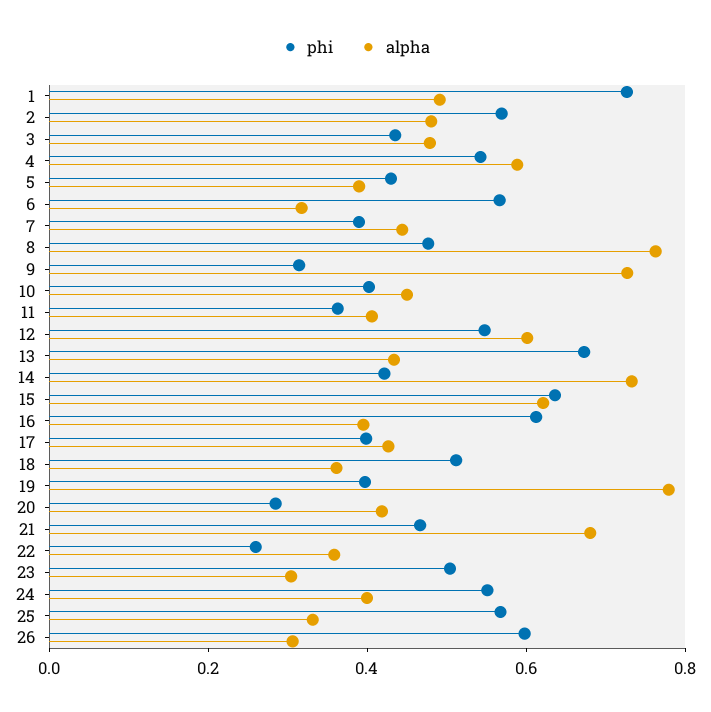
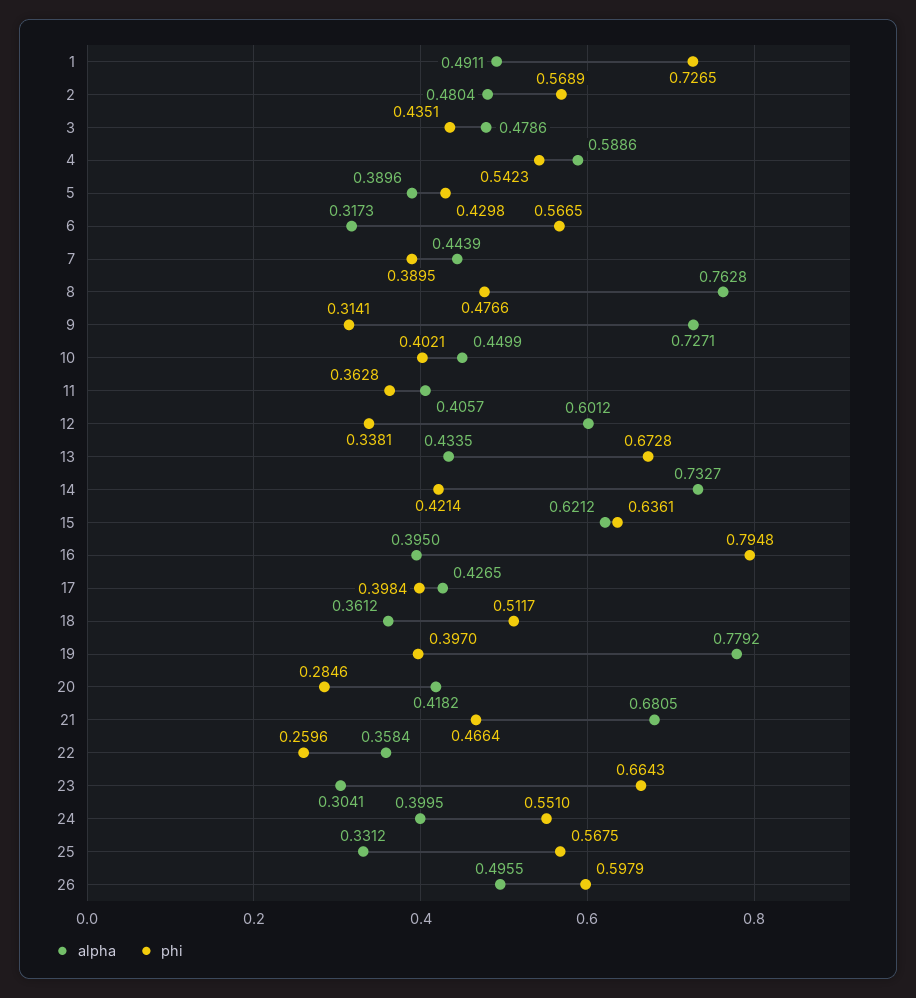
phi, 12: 0.55 -> 0.3381
phi, 16: 0.6 -> 0.7948
phi, 23: 0.5 -> 0.6643
alpha, 26: 0.3 -> 0.4955

